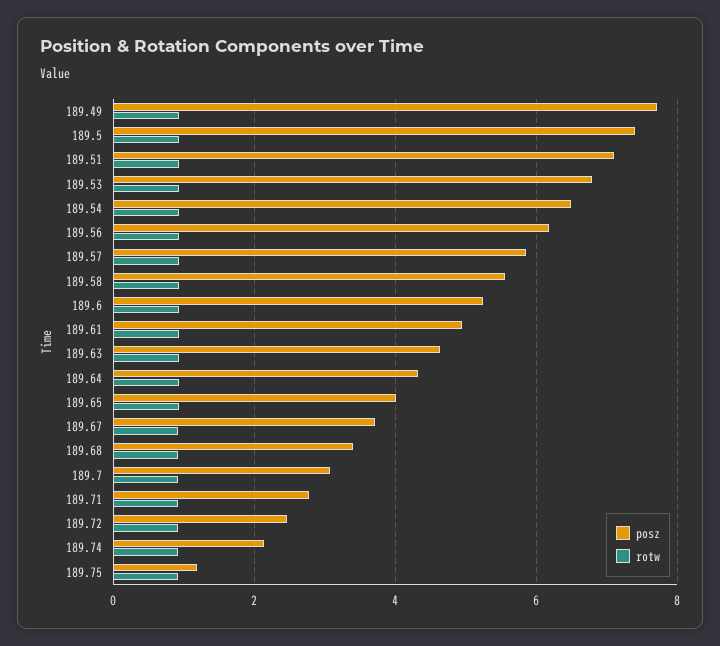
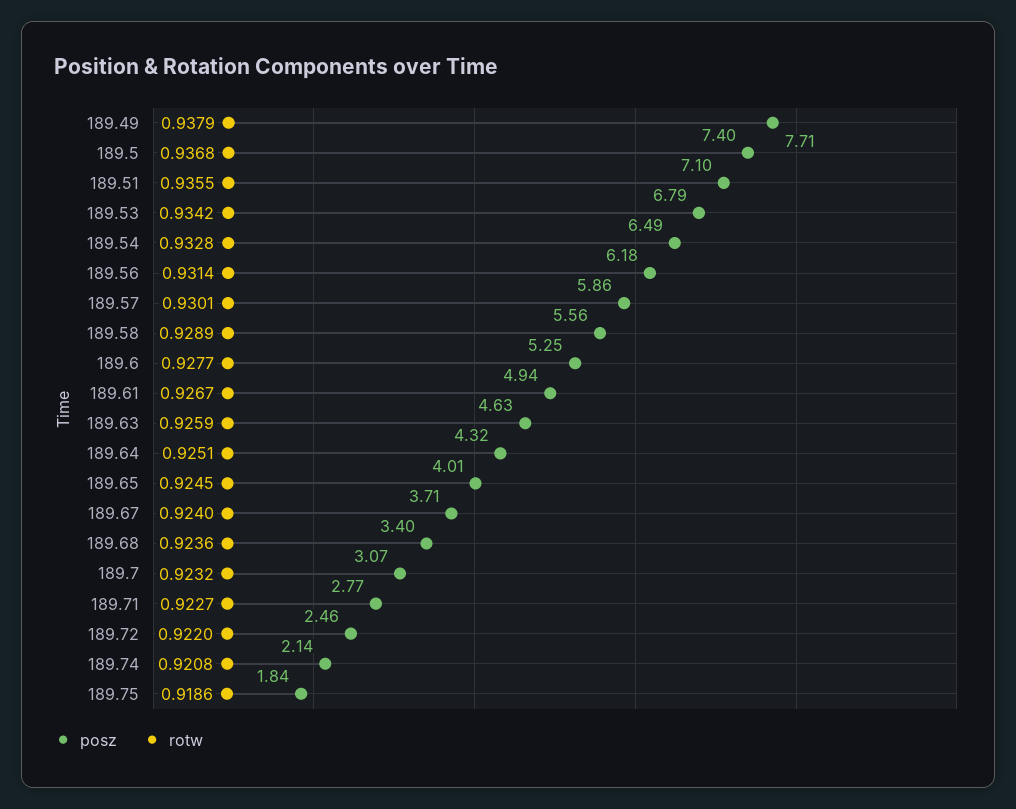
posz, 189.75: 1.2 -> 1.84

